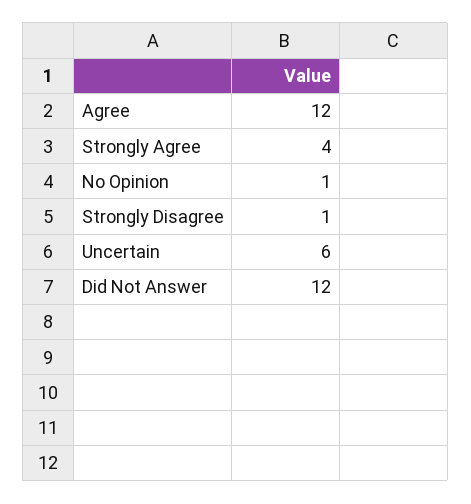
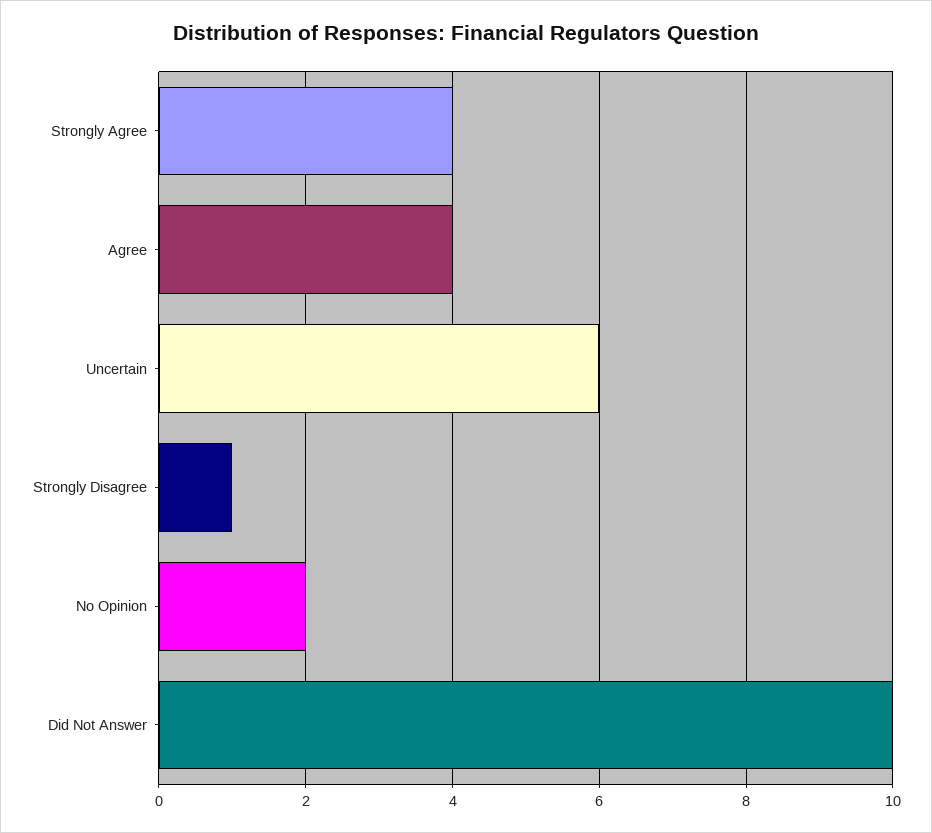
Agree: 12 -> 4
No Opinion: 1 -> 2
Did Not Answer: 12 -> 10

